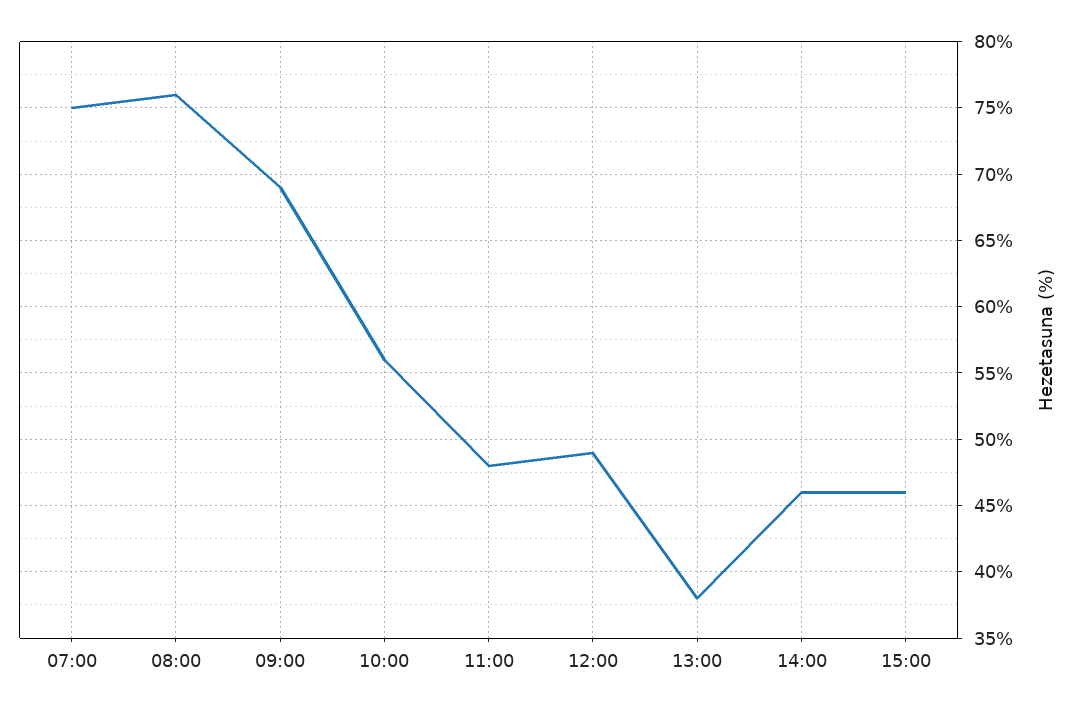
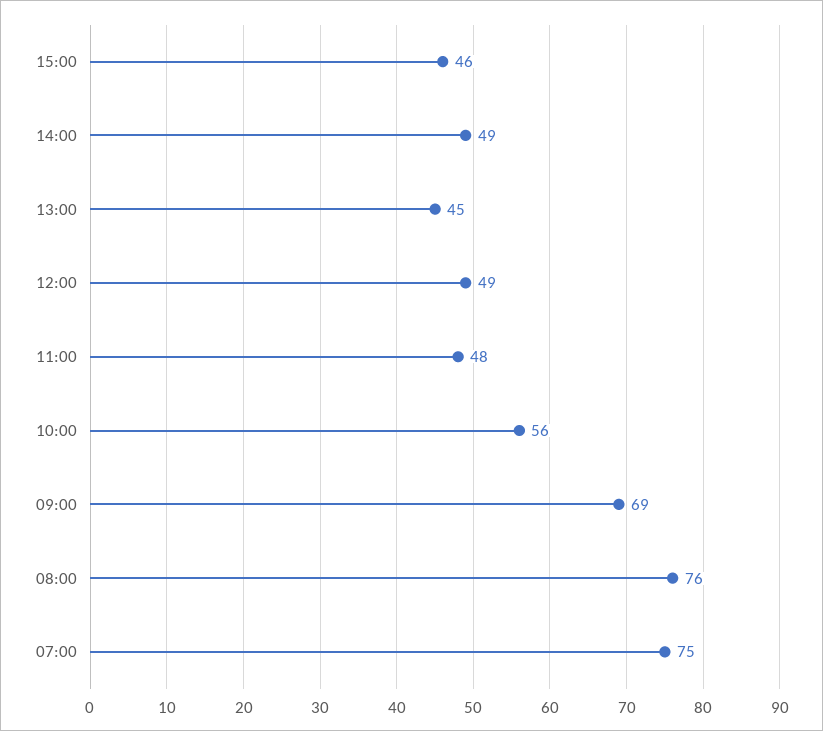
13:00: 38 -> 45
14:00: 46 -> 49

